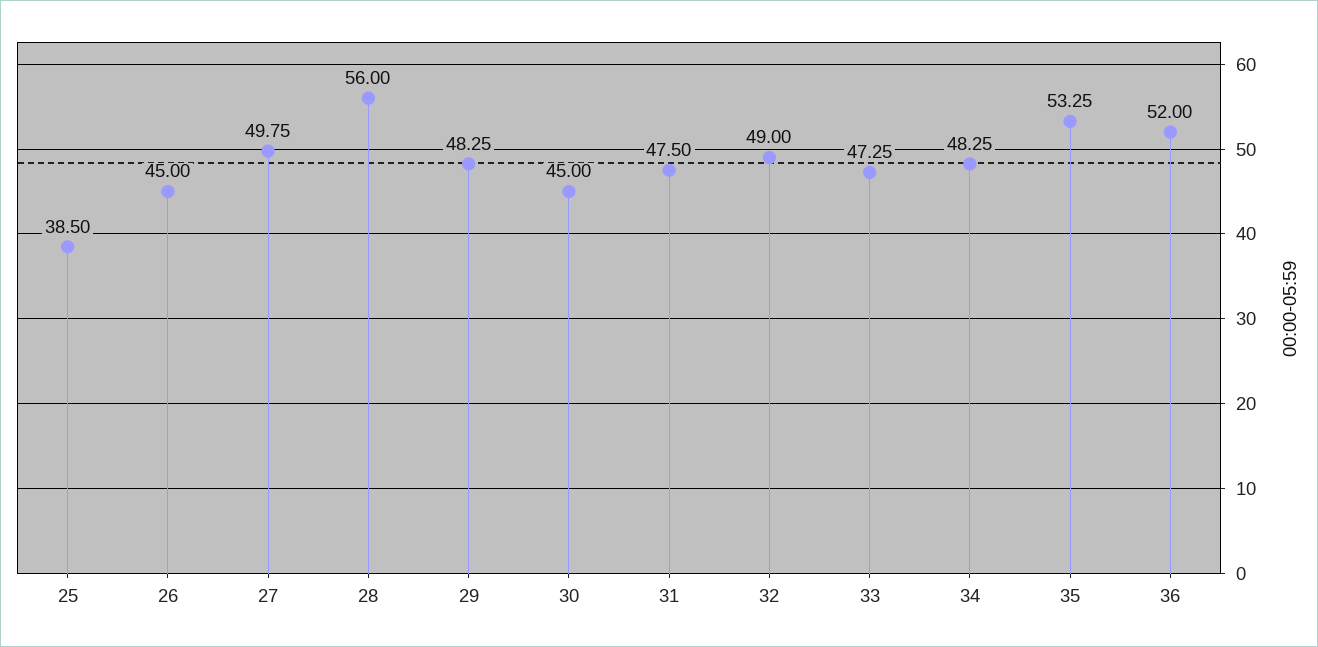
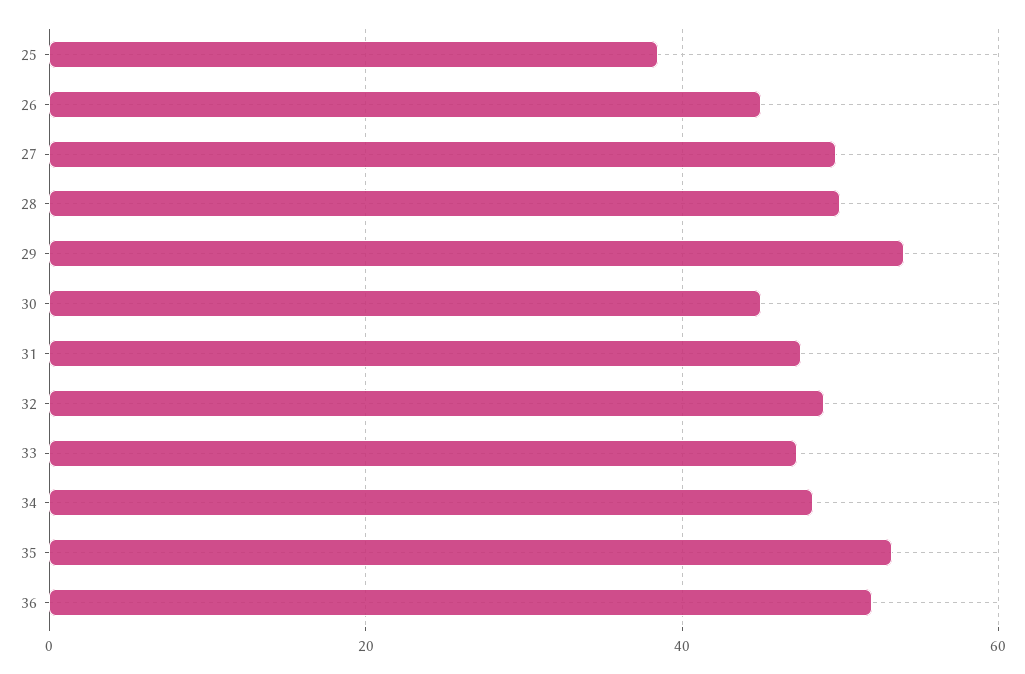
28: 56 -> 50
29: 48.25 -> 54

